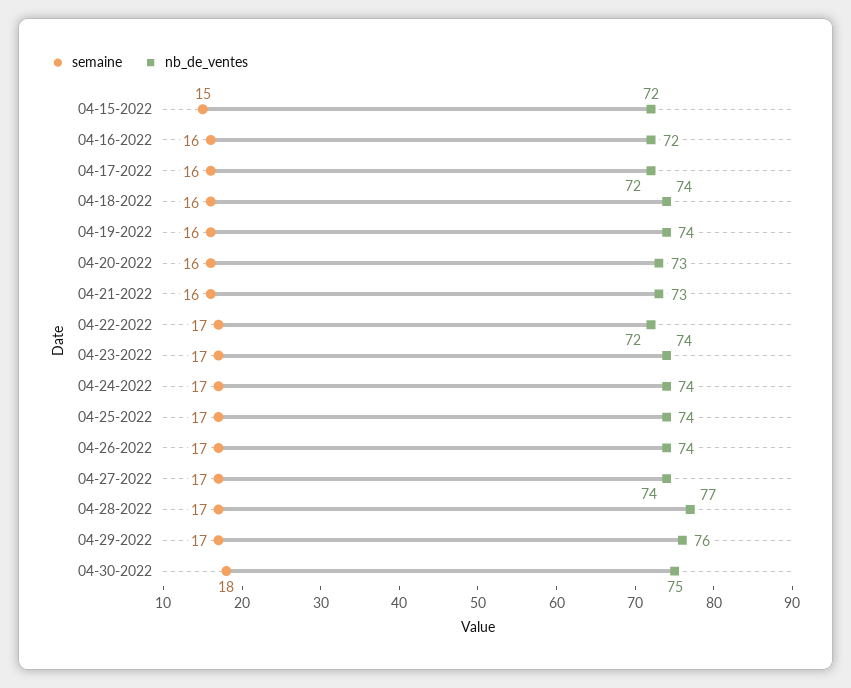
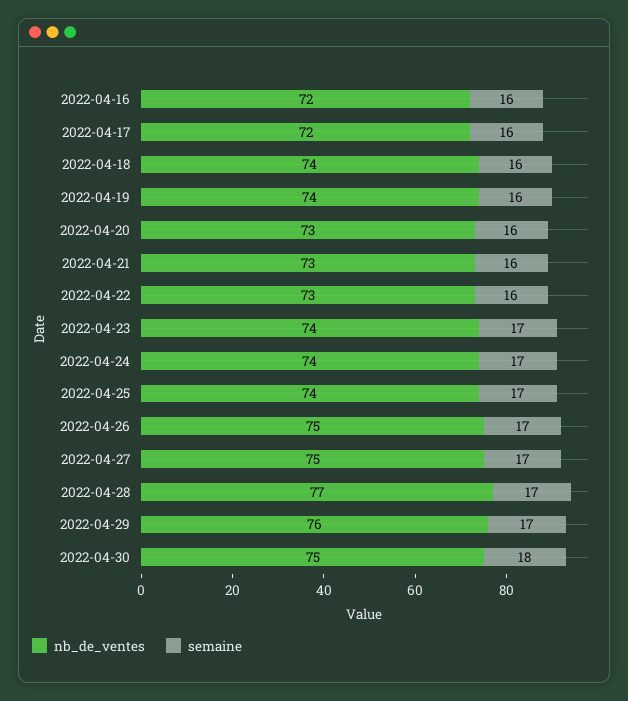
semaine, 04-15-2022: 15 -> none
nb_de_ventes, 04-15-2022: 72 -> none
semaine, 04-22-2022: 17 -> 16
nb_de_ventes, 04-22-2022: 72 -> 73
nb_de_ventes, 04-26-2022: 74 -> 75
nb_de_ventes, 04-27-2022: 74 -> 75

